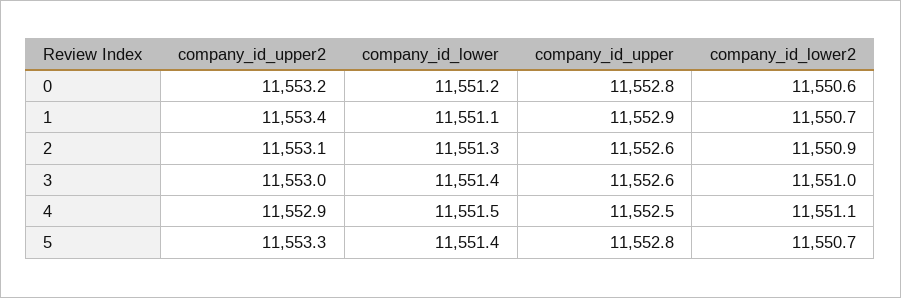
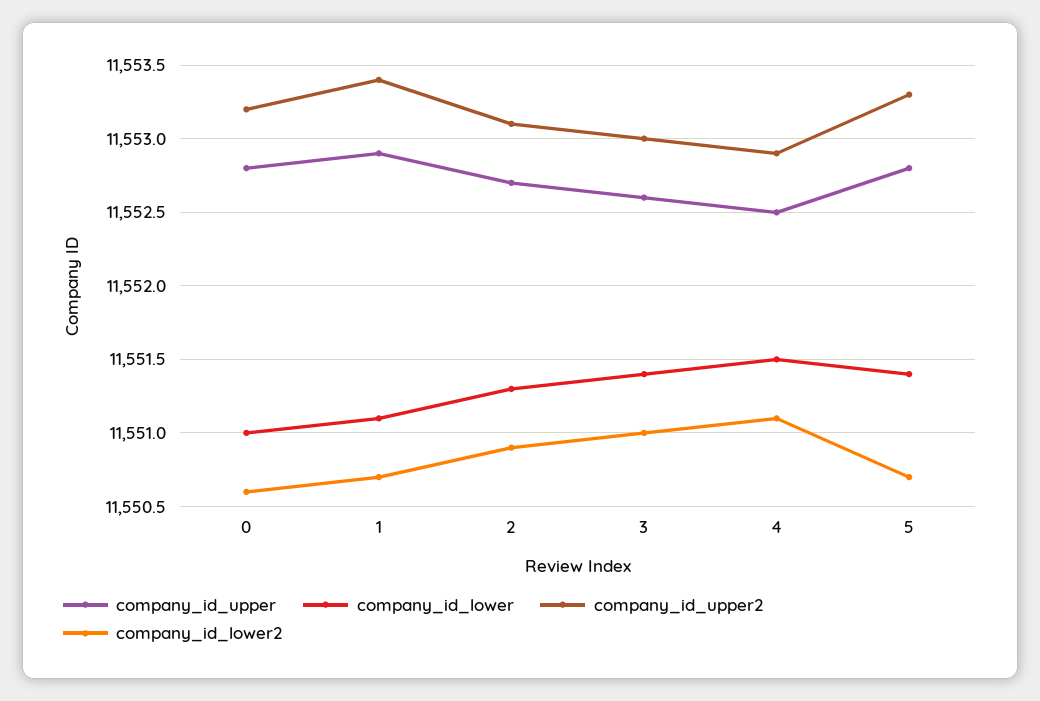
company_id_lower, 0: 11551.2 -> 11551
company_id_upper, 2: 11552.6 -> 11552.7

